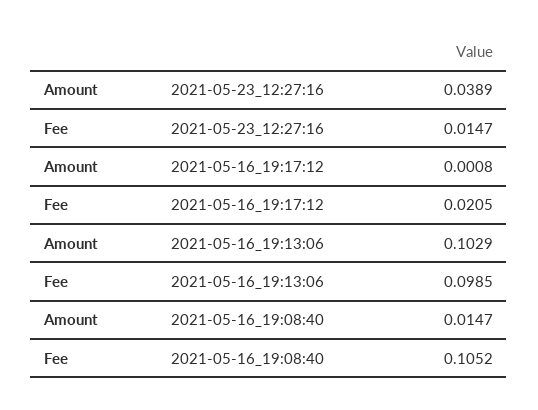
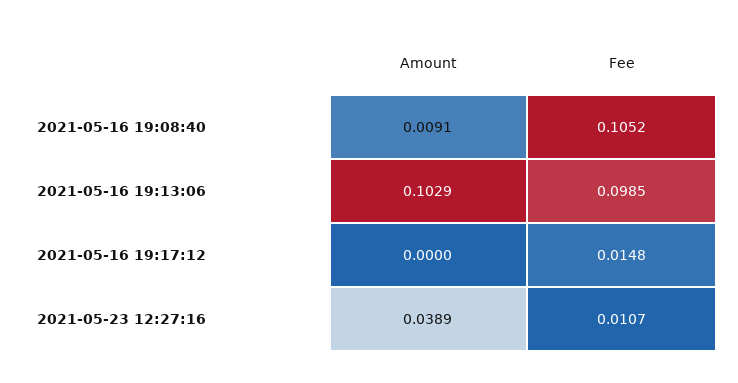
Fee, 2021-05-23_12:27:16: 0.0147 -> 0.0107
Amount, 2021-05-16_19:17:12: 0.0008 -> 0
Fee, 2021-05-16_19:17:12: 0.0205 -> 0.0148
Amount, 2021-05-16_19:08:40: 0.0147 -> 0.0091

